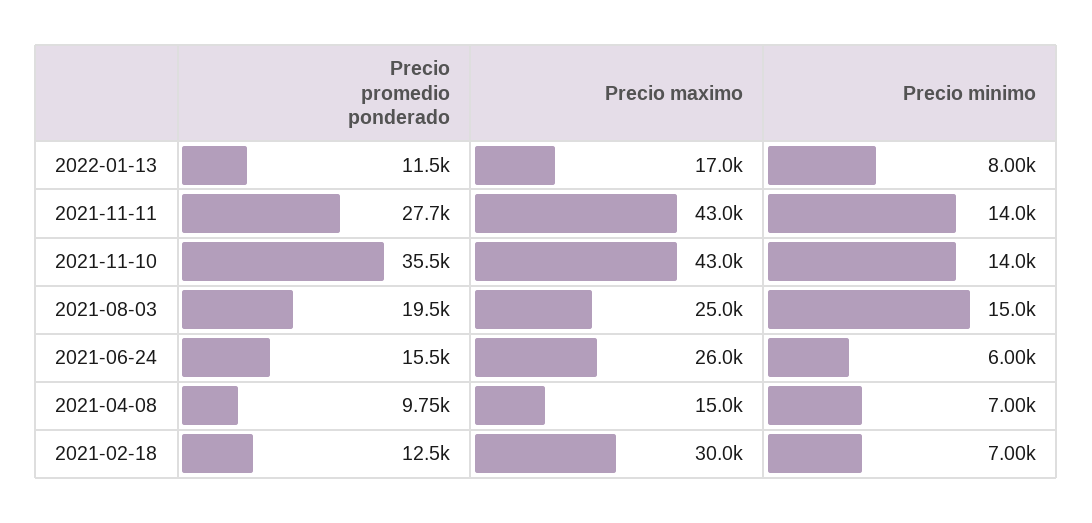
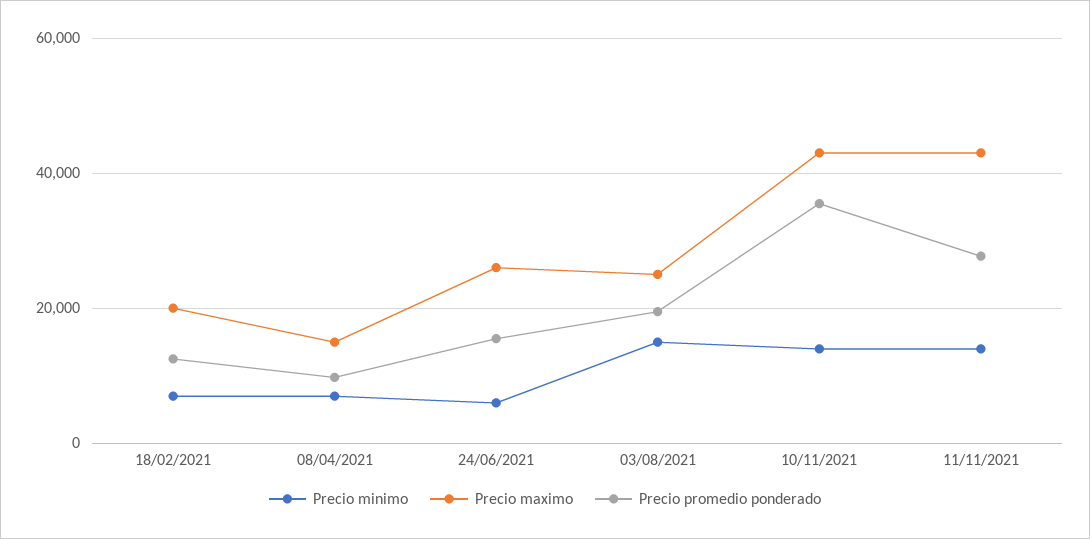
Precio promedio ponderado, 2022-01-13: 11500 -> none
Precio maximo, 2022-01-13: 17000 -> none
Precio minimo, 2022-01-13: 8000 -> none
Precio maximo, 2021-02-18: 30000 -> 20000

